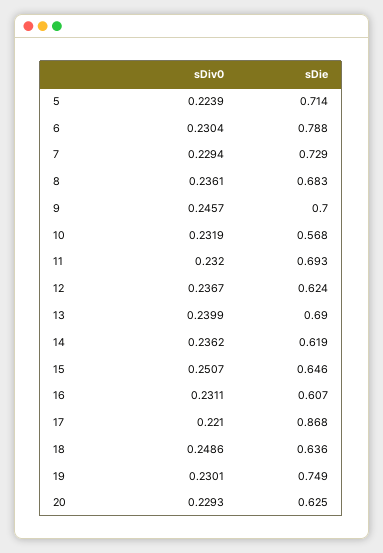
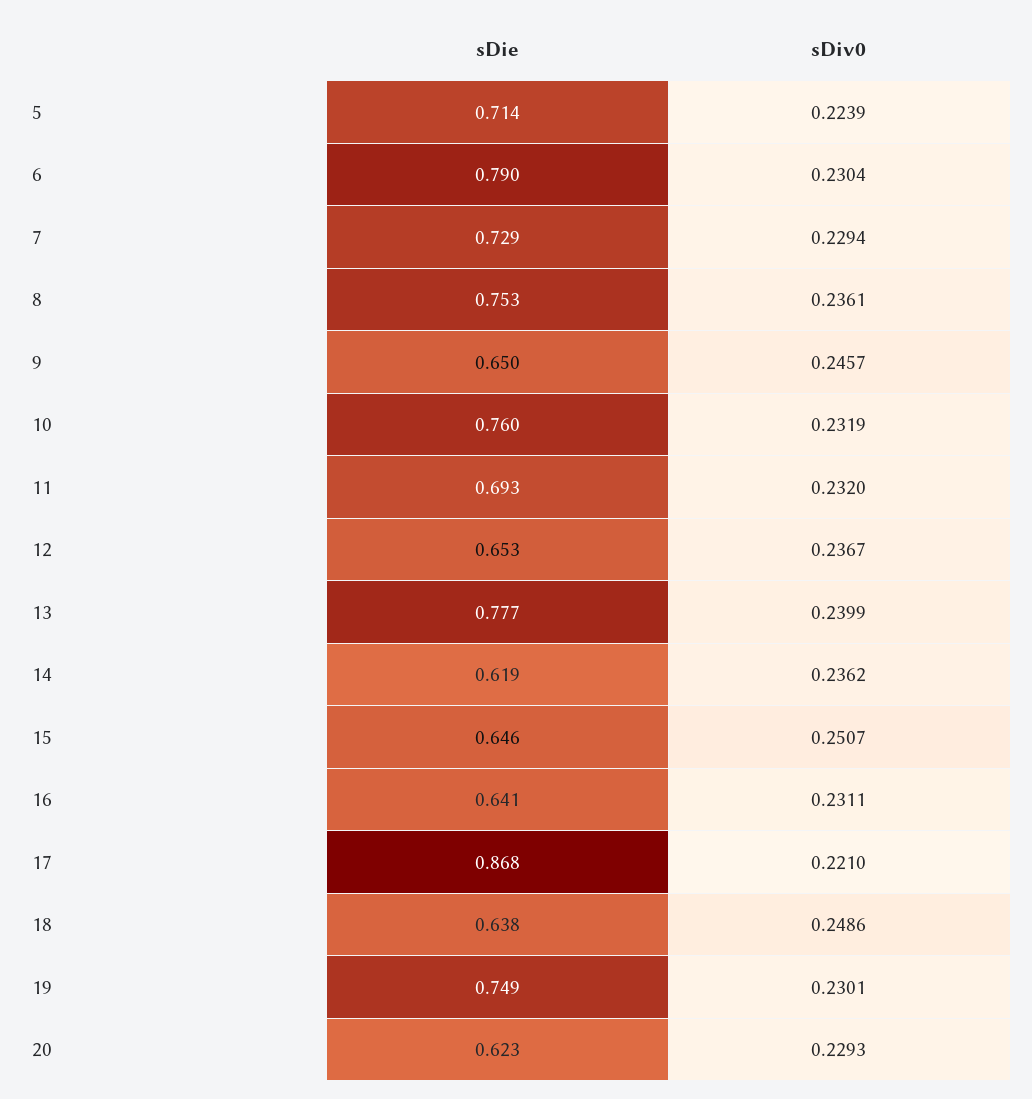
sDie, 6: 0.788 -> 0.79
sDie, 8: 0.683 -> 0.753
sDie, 9: 0.7 -> 0.65
sDie, 10: 0.568 -> 0.76
sDie, 12: 0.624 -> 0.653
sDie, 13: 0.69 -> 0.777
sDie, 16: 0.607 -> 0.641
sDie, 18: 0.636 -> 0.638
sDie, 20: 0.625 -> 0.623

